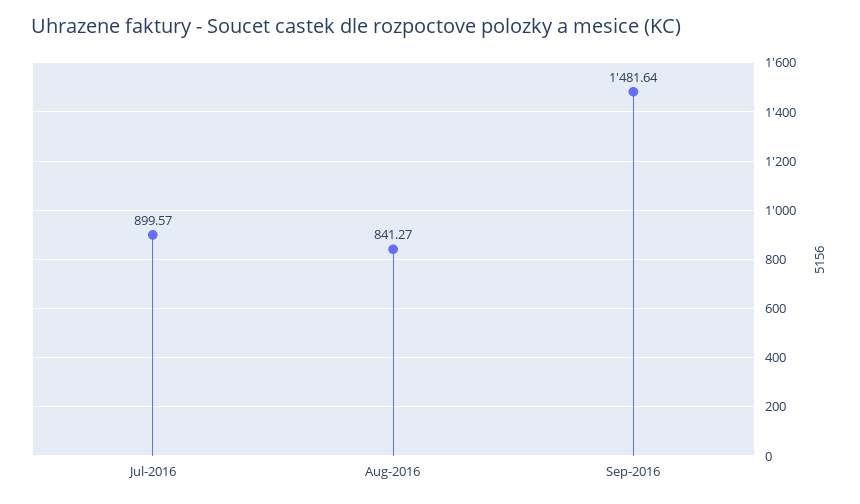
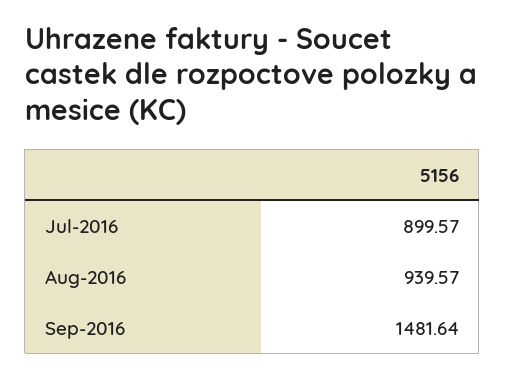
Aug-2016: 841.27 -> 939.57

